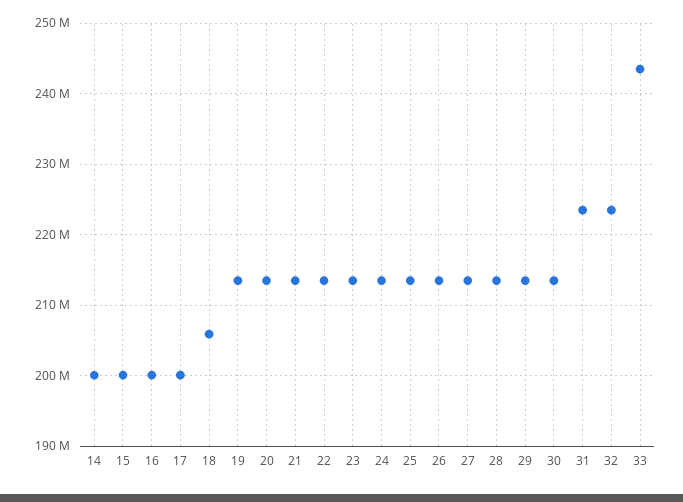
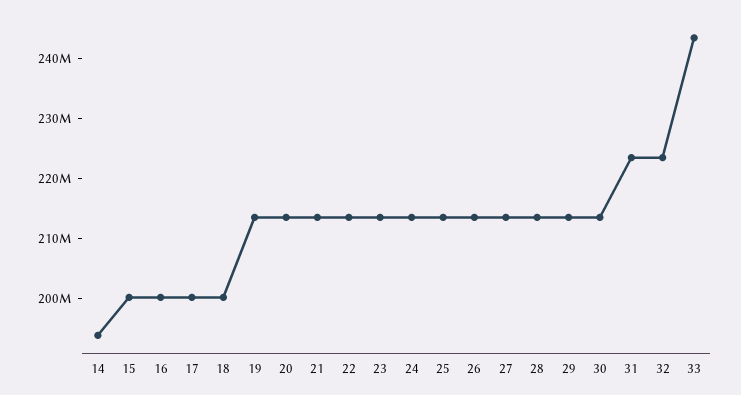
14: 200000000 -> 194000000
18: 206000000 -> 200000000

